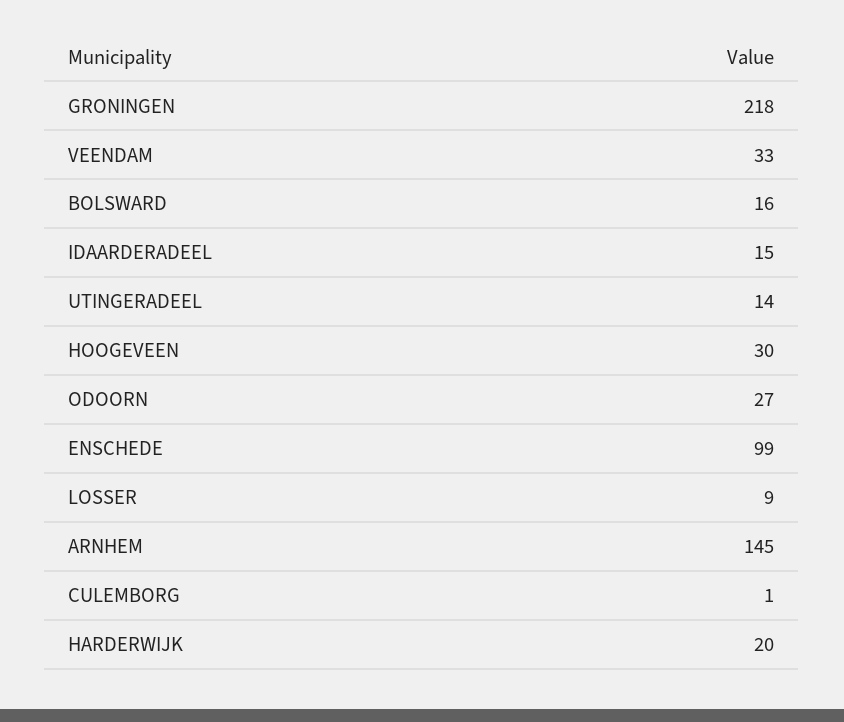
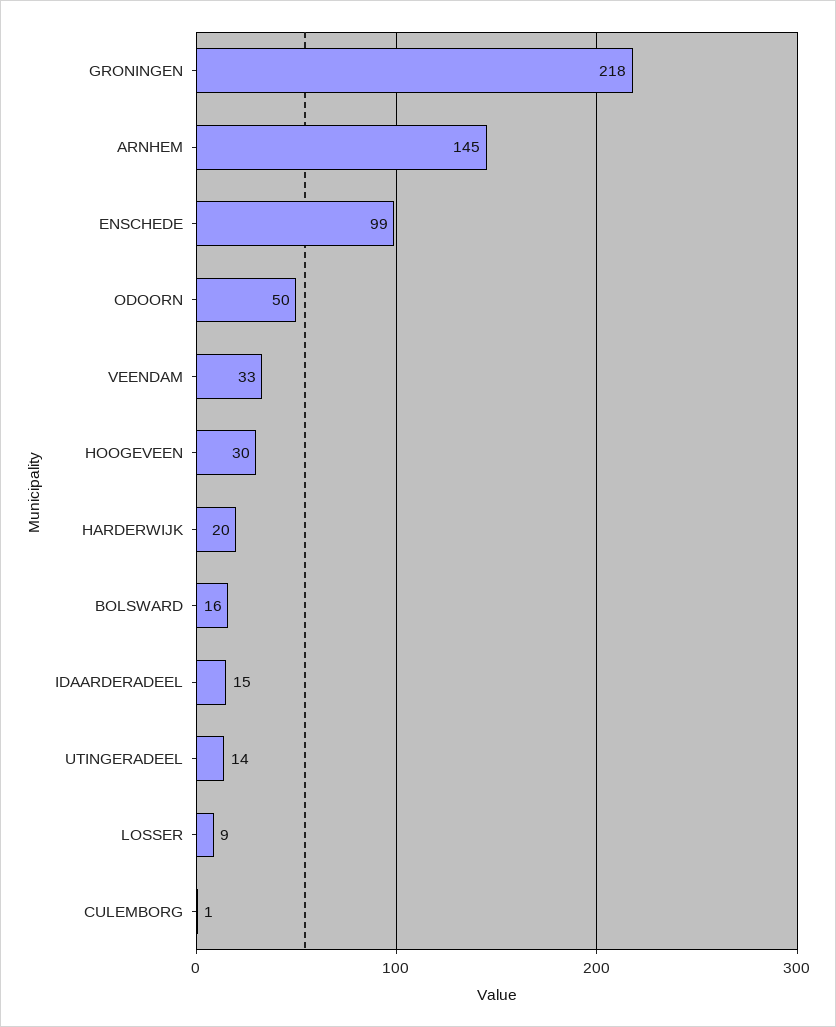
ODOORN: 27 -> 50

